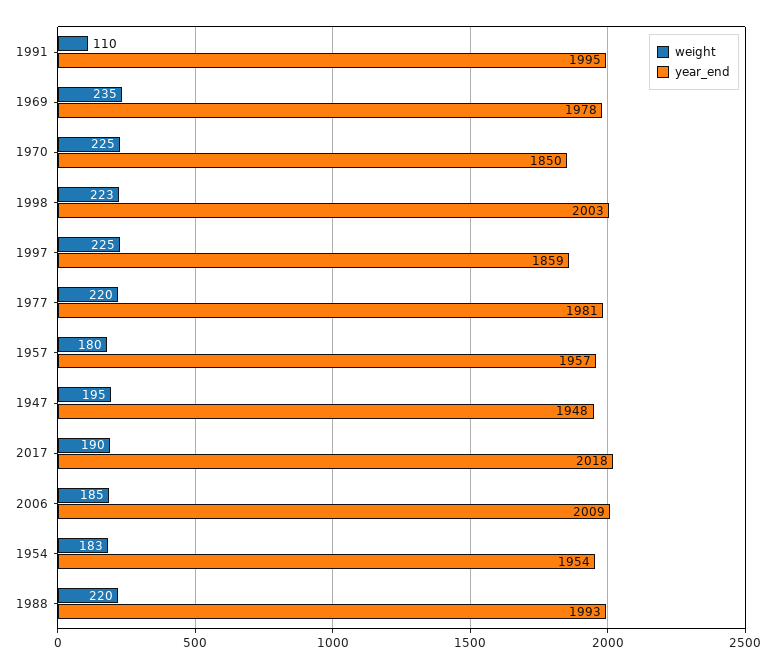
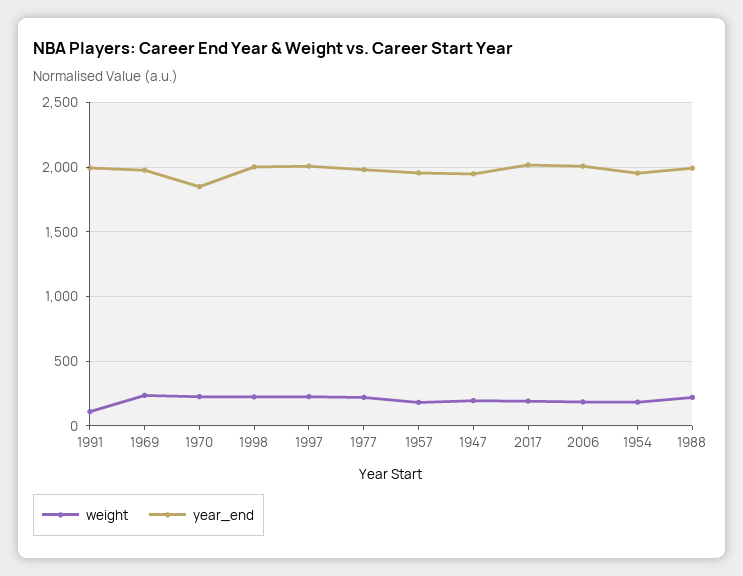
year_end, 1997: 1859 -> 2000

